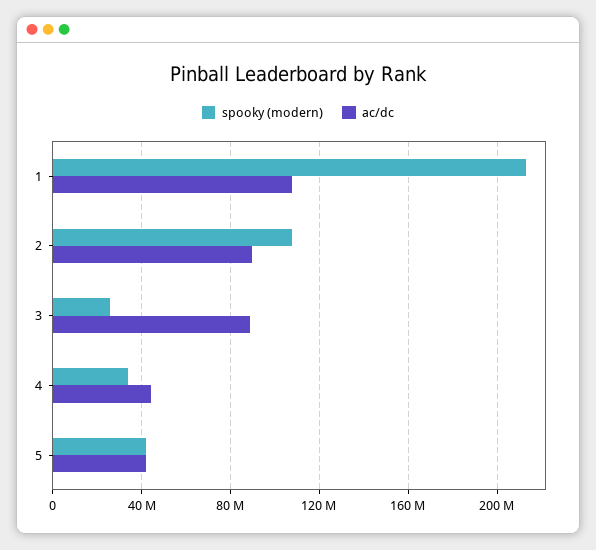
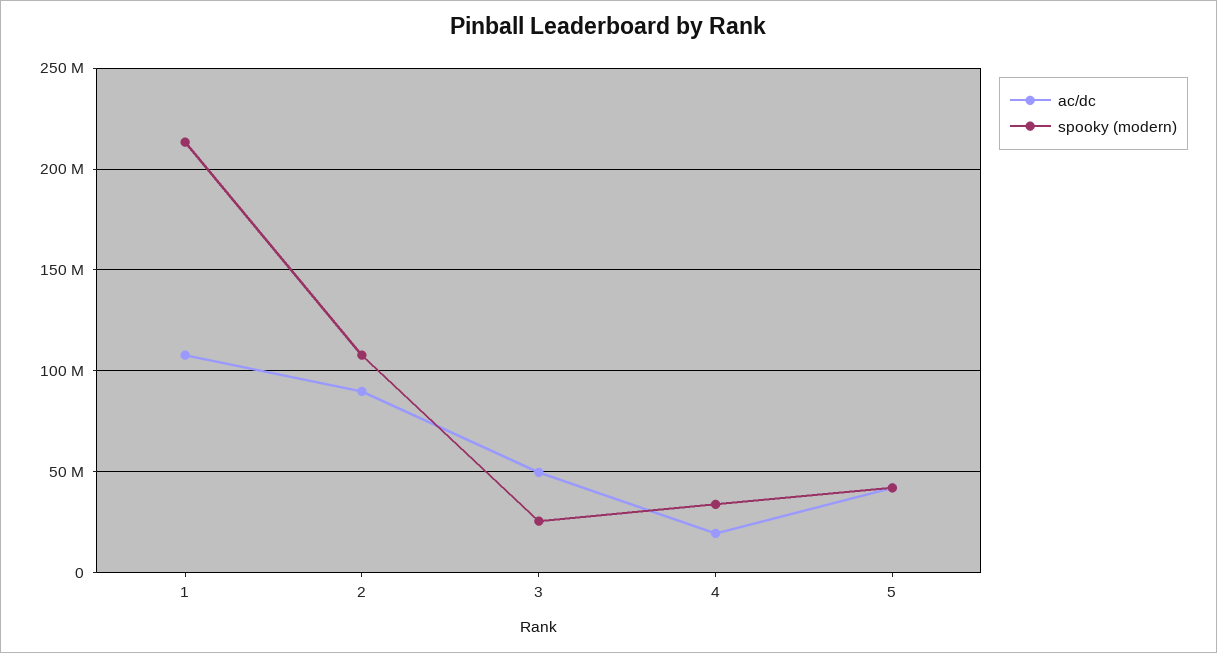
ac/dc, 3: 90000000 -> 50000000
ac/dc, 4: 45000000 -> 20000000

